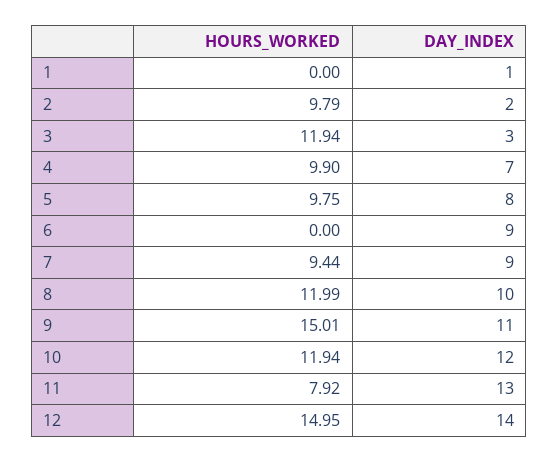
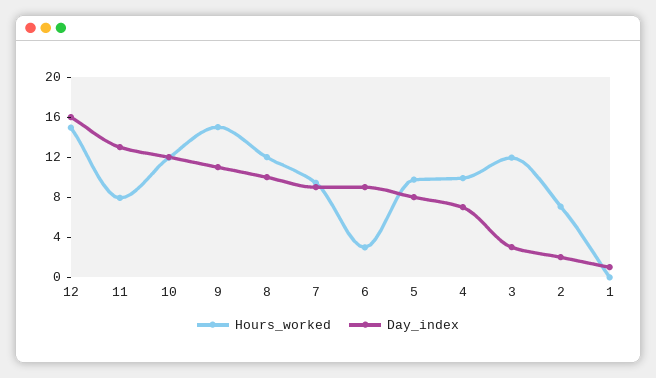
HOURS_WORKED, 2: 9.79 -> 7
HOURS_WORKED, 6: 0 -> 3
DAY_INDEX, 12: 14 -> 16

